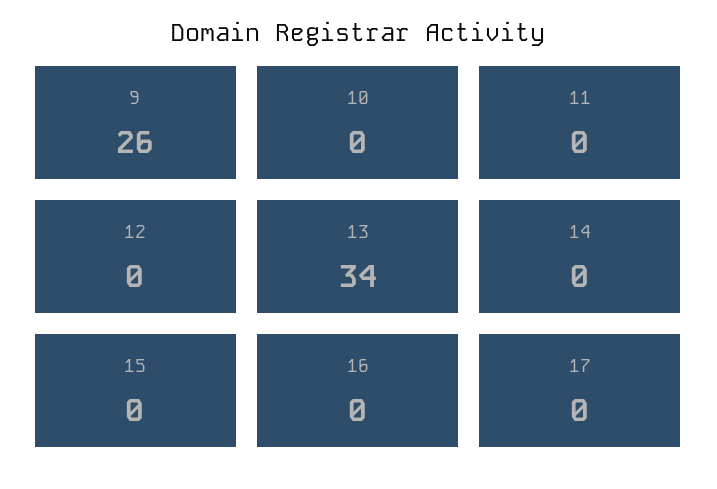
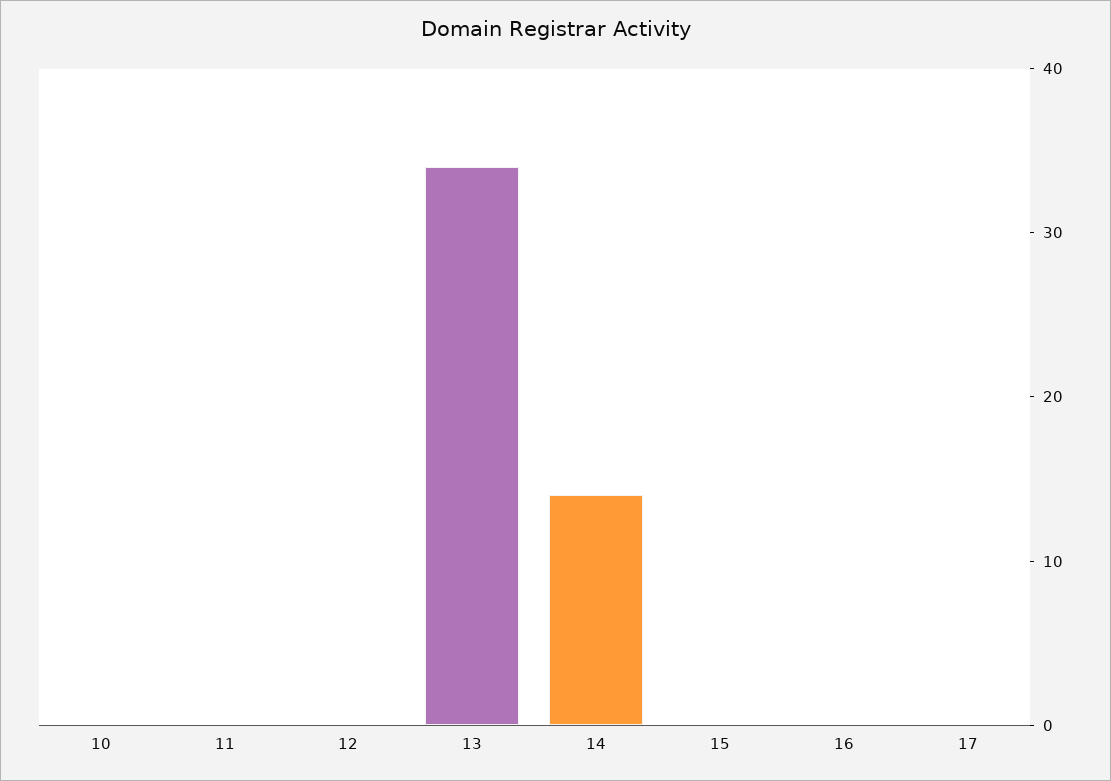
9: 26 -> none
14: 0 -> 14

